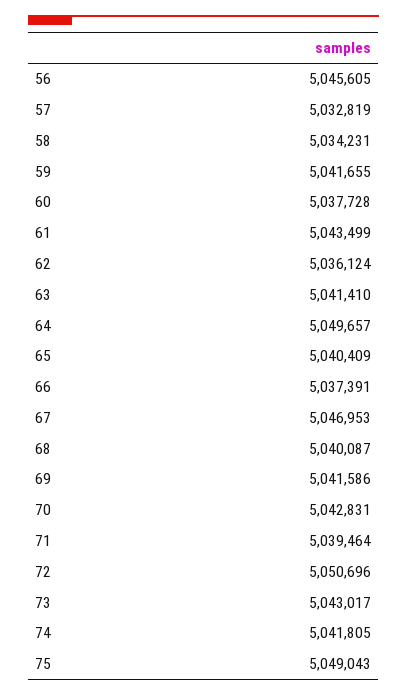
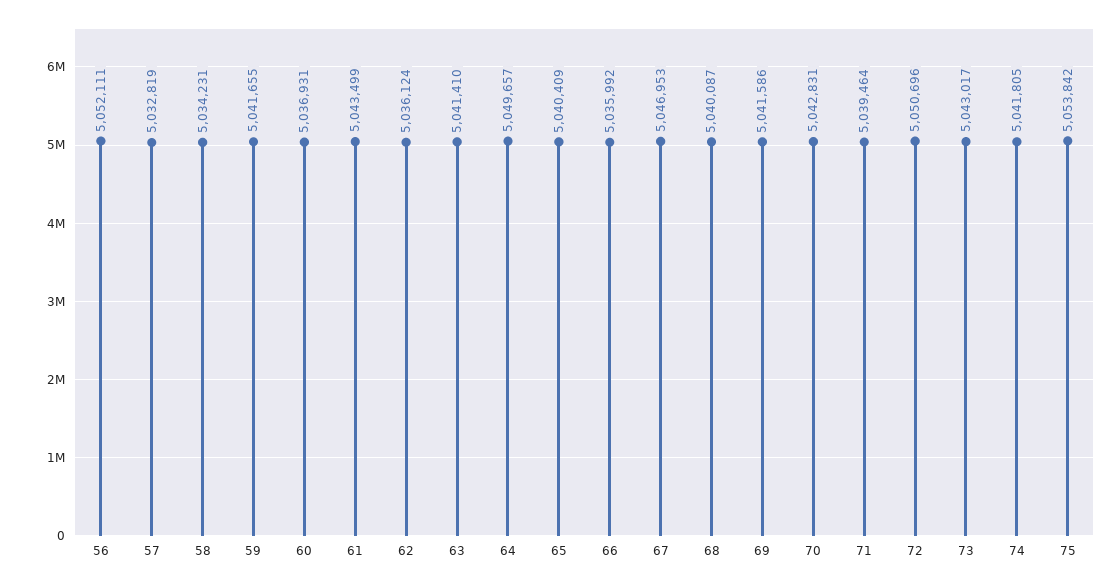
56: 5045605 -> 5052111
60: 5037728 -> 5036931
66: 5037391 -> 5035992
75: 5049043 -> 5053842

